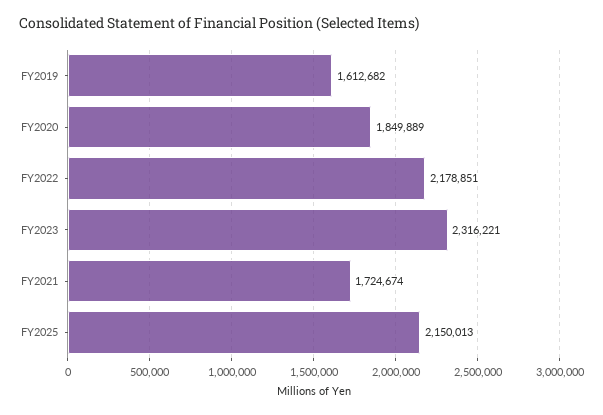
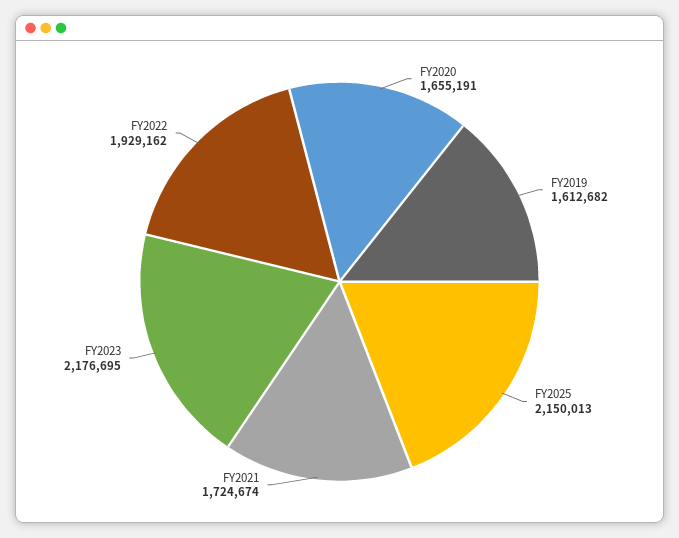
FY2020: 1849889 -> 1655191
FY2022: 2178851 -> 1929162
FY2023: 2316221 -> 2176695

